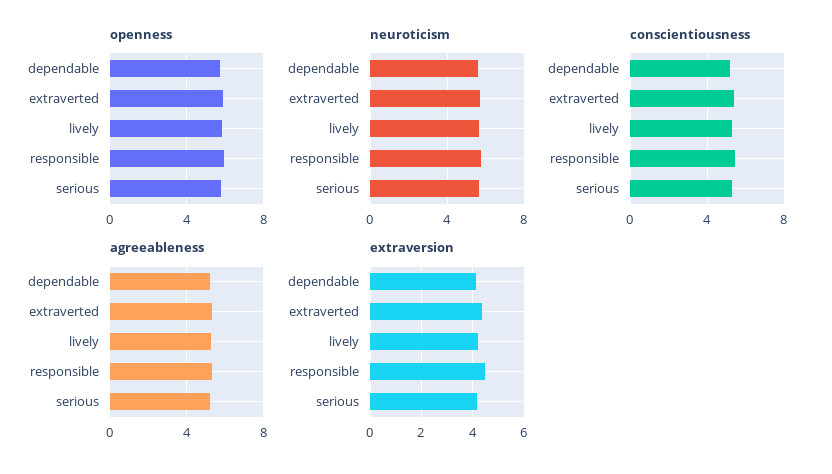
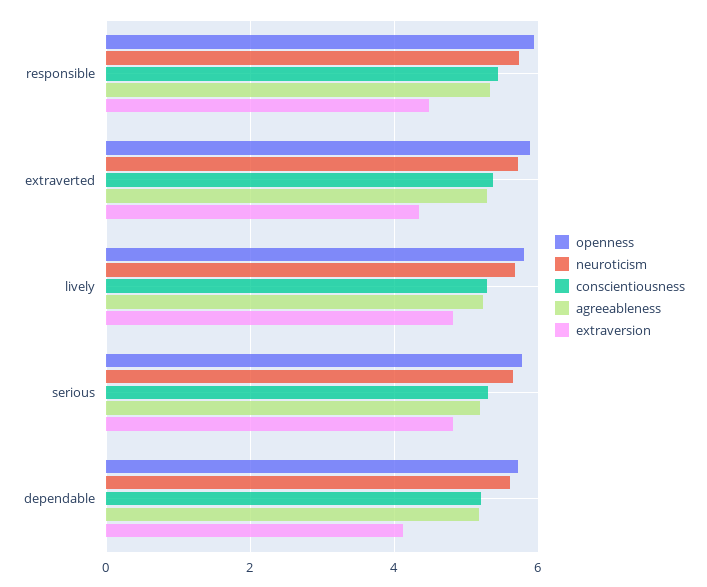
extraversion, lively: 4.25 -> 4.8
extraversion, serious: 4.25 -> 4.8

